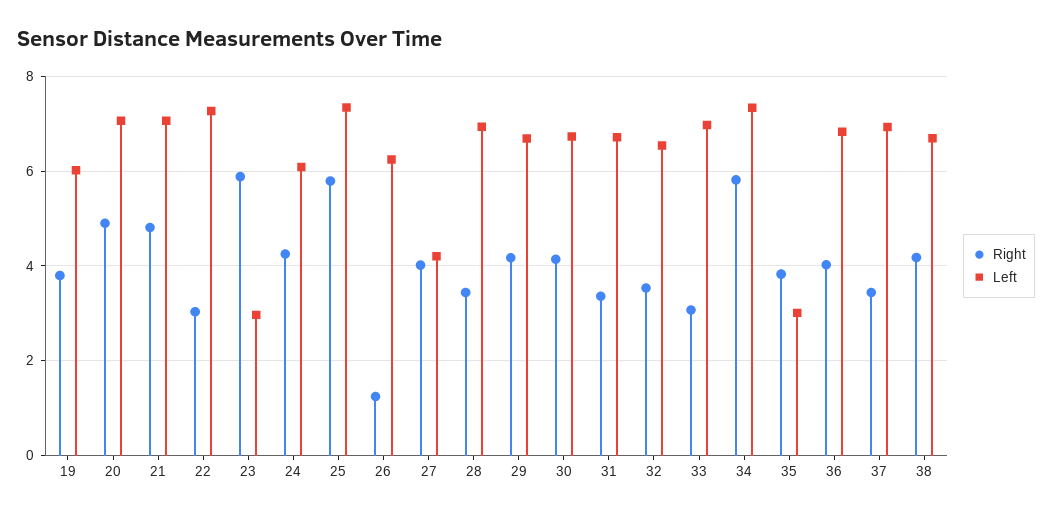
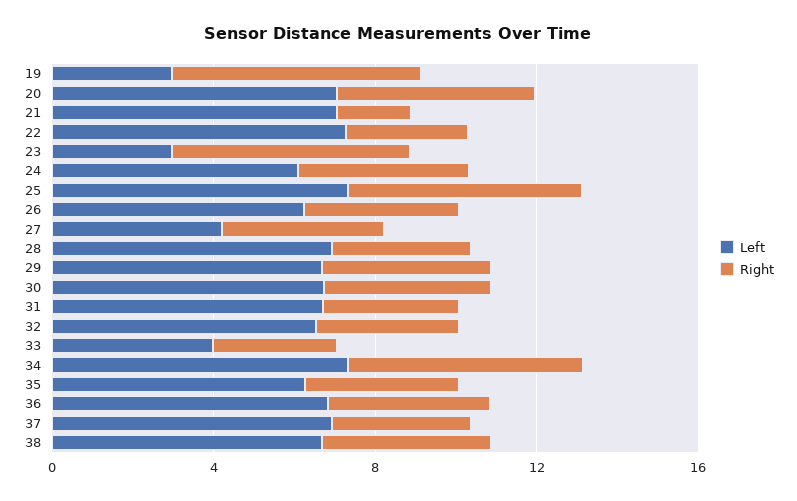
Right, 19: 3.8 -> 6
Left, 19: 6 -> 3
Right, 21: 4.8 -> 2
Right, 26: 1.2 -> 4
Left, 33: 7 -> 4
Left, 35: 3 -> 6

